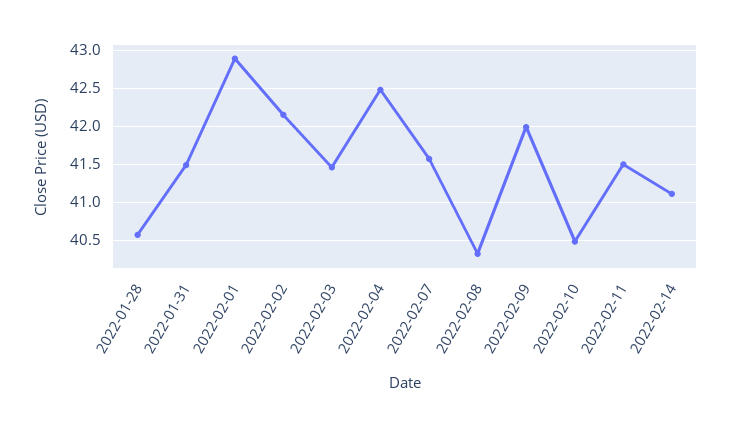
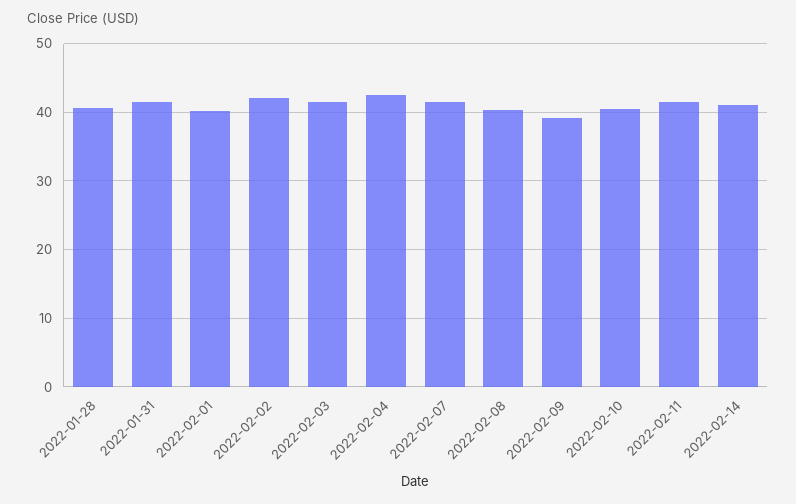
2022-02-01: 42.9 -> 40
2022-02-09: 42 -> 39

